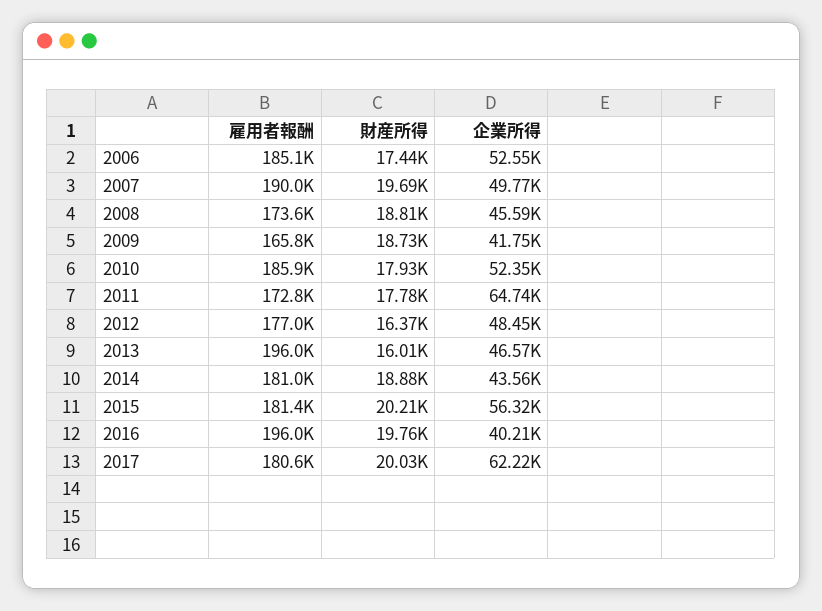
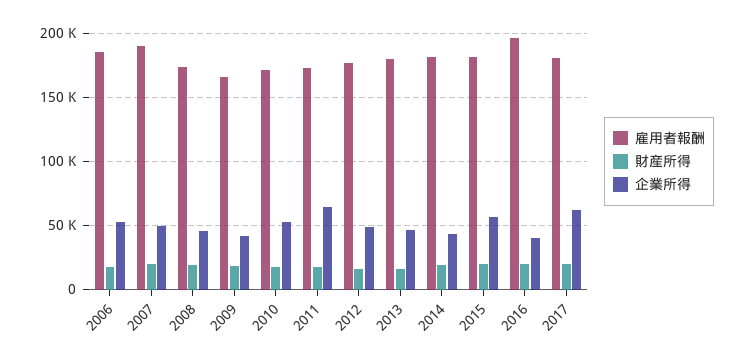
雇用者報酬, 2010: 185900 -> 170000
雇用者報酬, 2013: 196000 -> 180000

